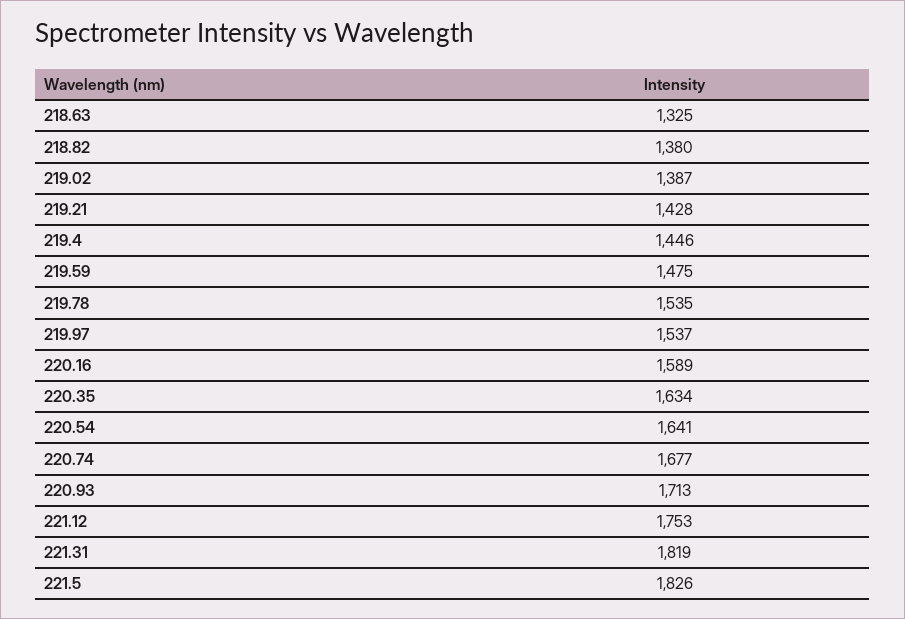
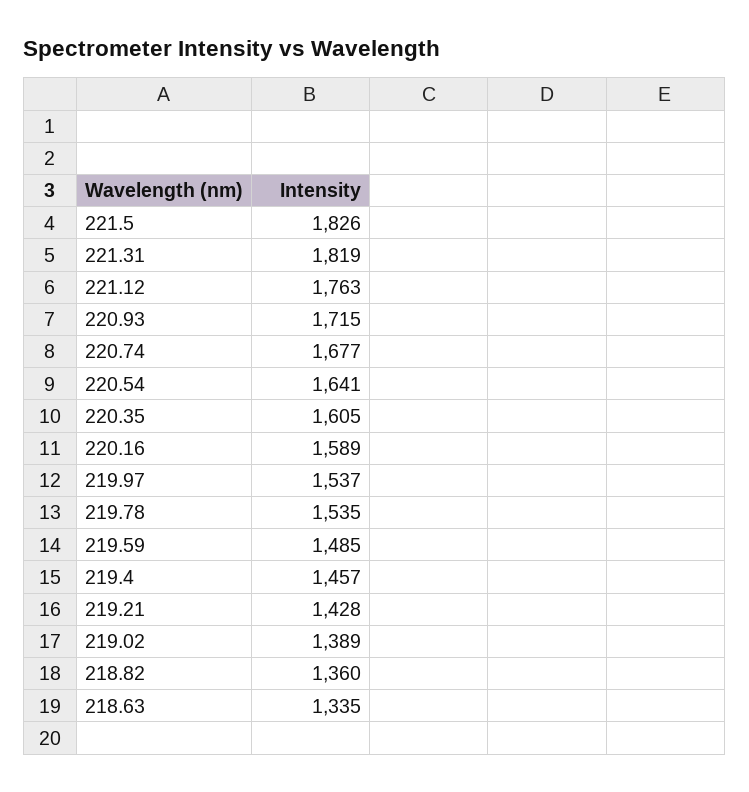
218.63: 1325 -> 1335
218.82: 1380 -> 1360
219.02: 1387 -> 1389
219.4: 1446 -> 1457
219.59: 1475 -> 1485
220.35: 1634 -> 1605
220.93: 1713 -> 1715
221.12: 1753 -> 1763

